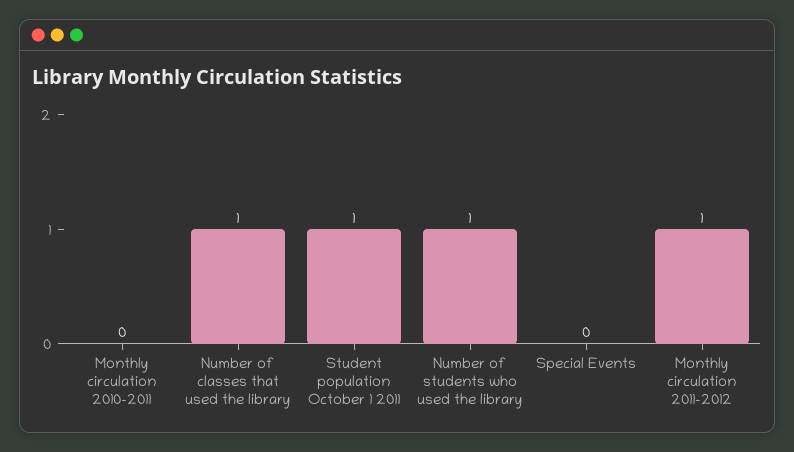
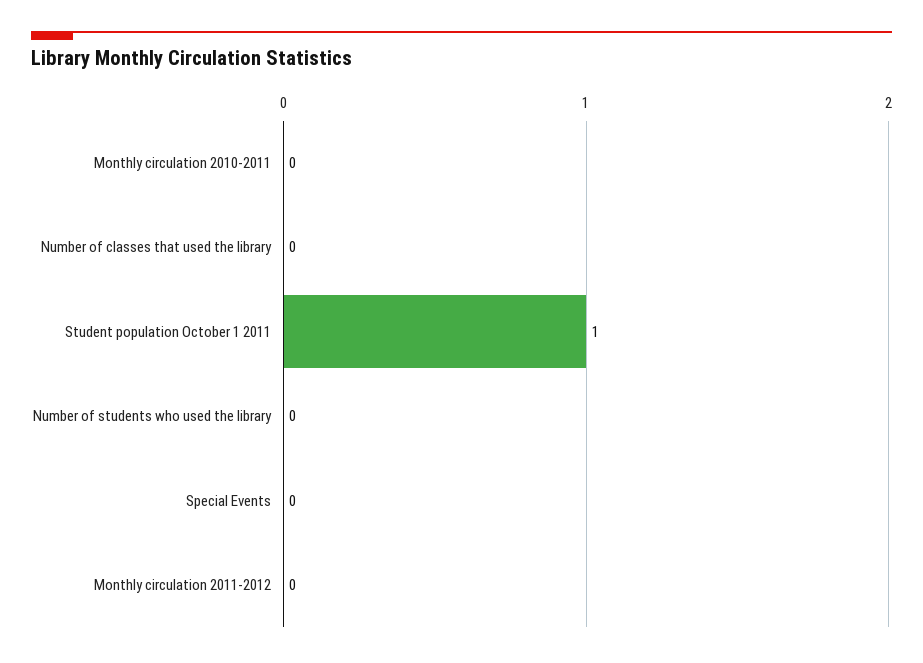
Number of classes that used the library: 1 -> 0
Number of students who used the library: 1 -> 0
Monthly circulation 2011-2012: 1 -> 0

